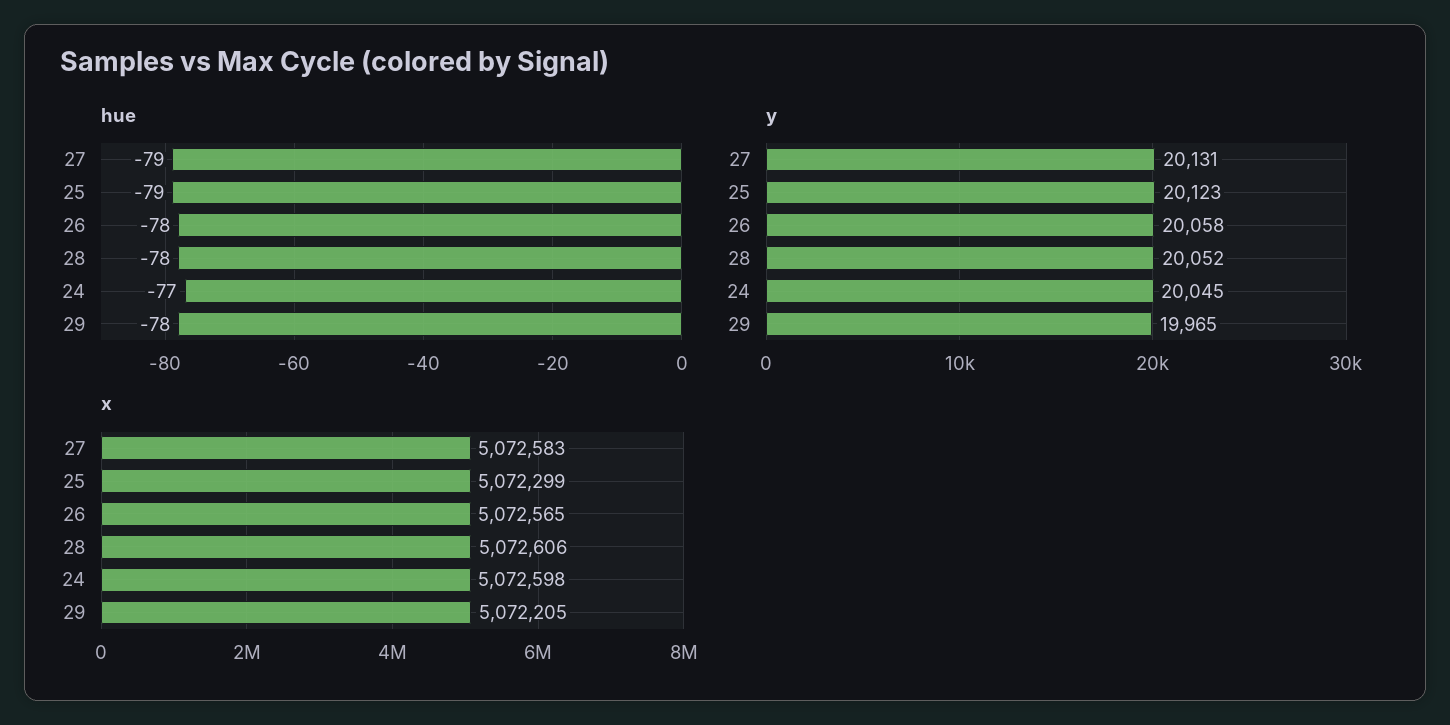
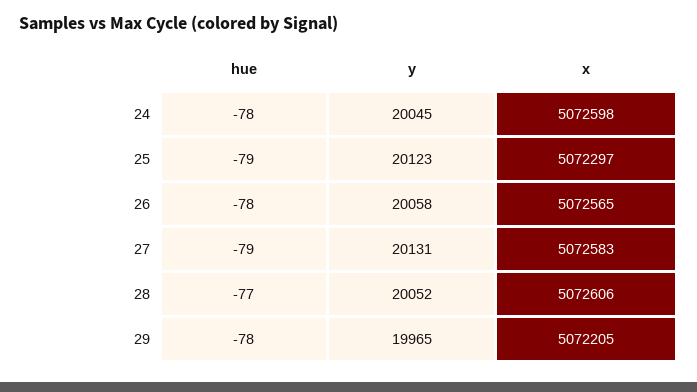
hue, 28: -78 -> -77
hue, 24: -77 -> -78
x, 25: 5072299 -> 5072297

